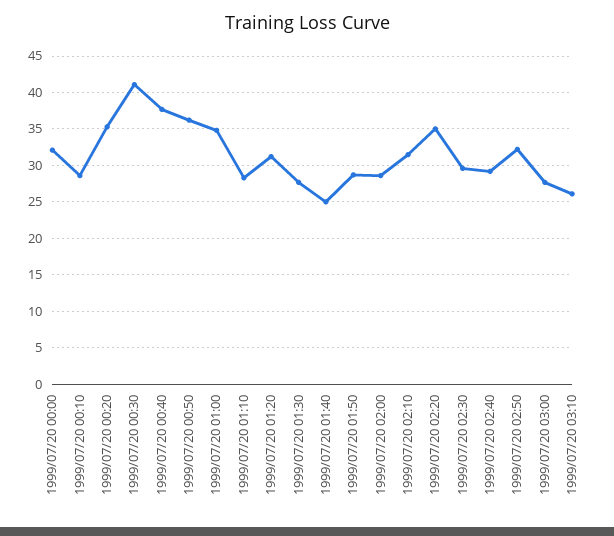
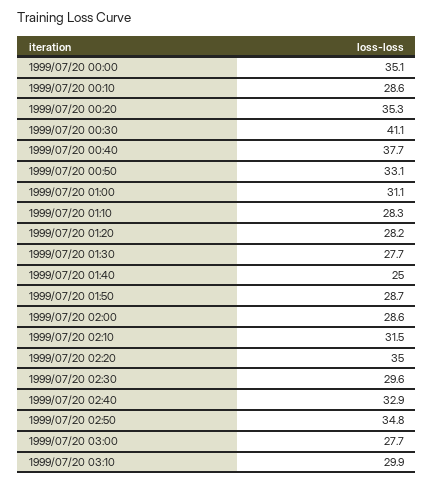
1999/07/20 00:00: 32 -> 35.1
1999/07/20 00:50: 36 -> 33.1
1999/07/20 01:00: 35 -> 31.1
1999/07/20 01:20: 31 -> 28.2
1999/07/20 02:40: 29 -> 32.9
1999/07/20 02:50: 32 -> 34.8
1999/07/20 03:10: 26 -> 29.9

